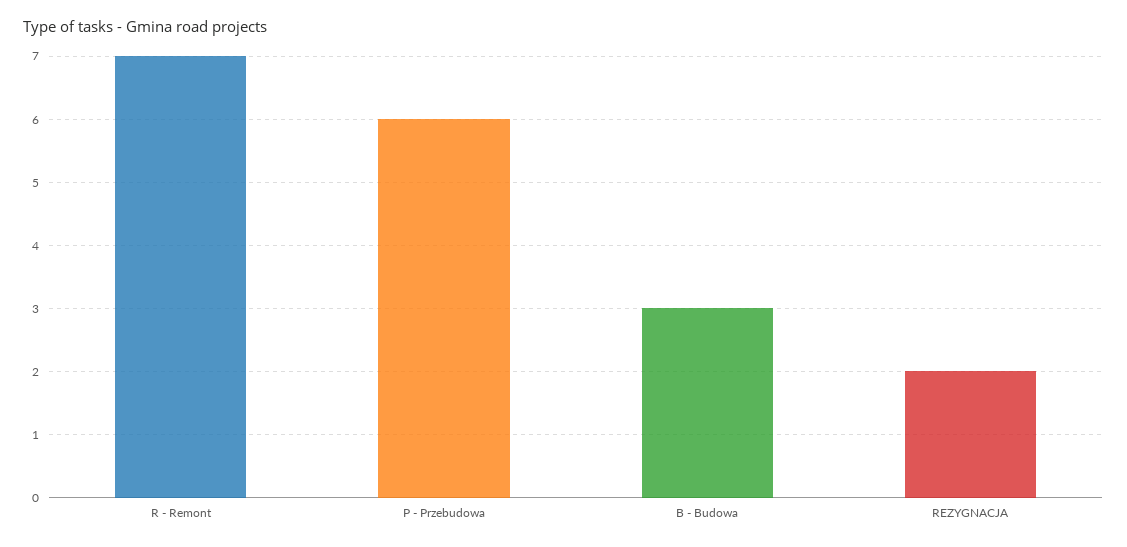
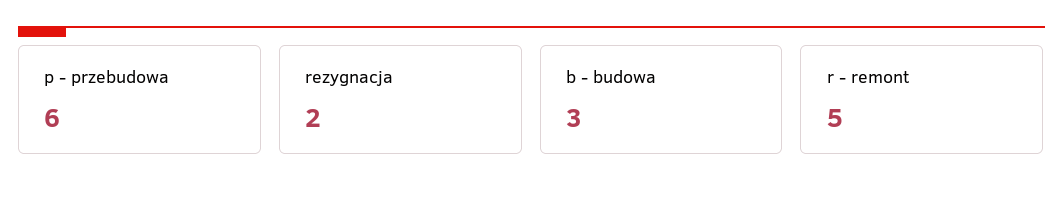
R - Remont: 7 -> 5

